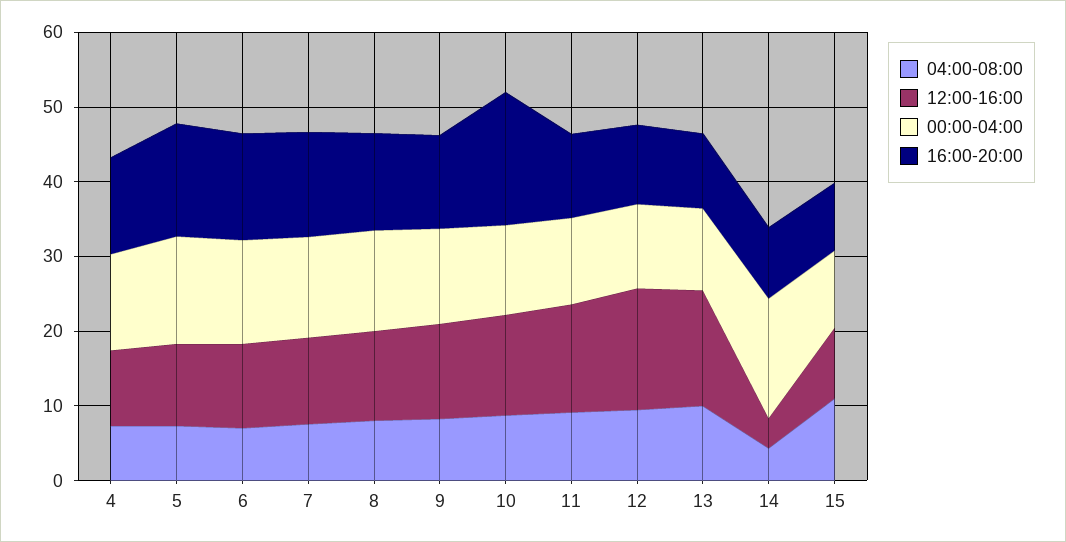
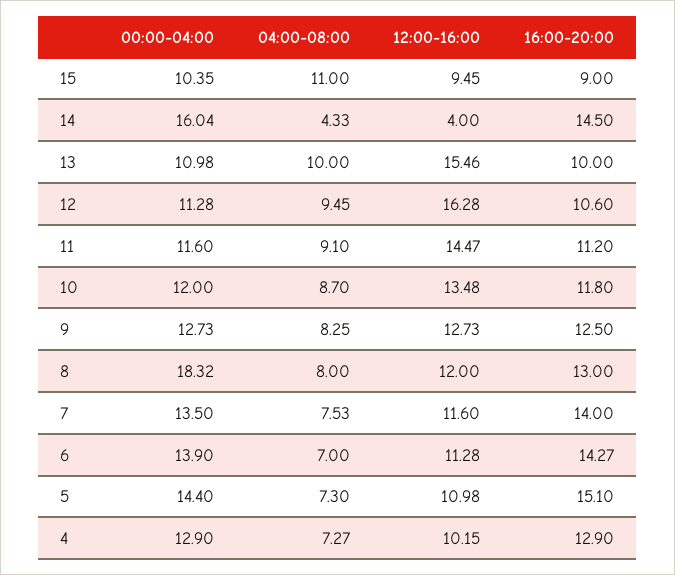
00:00-04:00, 8: 14 -> 18.32
16:00-20:00, 10: 18 -> 11.8
16:00-20:00, 14: 10 -> 14.5

